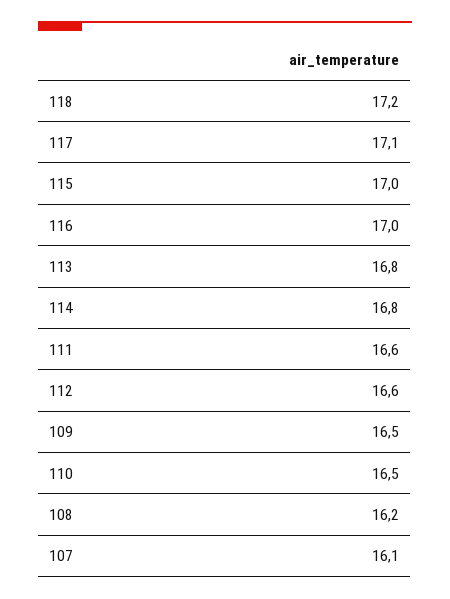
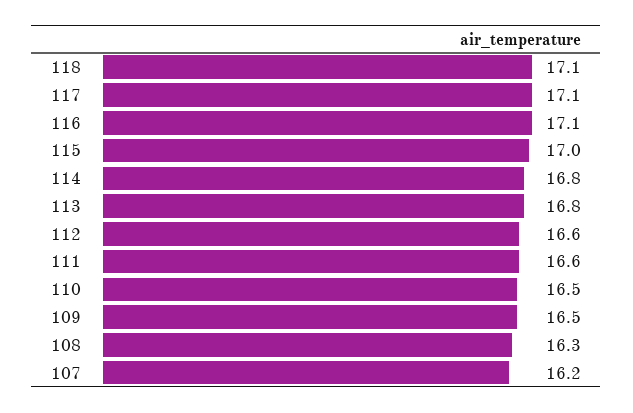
118: 17.2 -> 17.1
116: 17 -> 17.1
108: 16.2 -> 16.3
107: 16.1 -> 16.2

